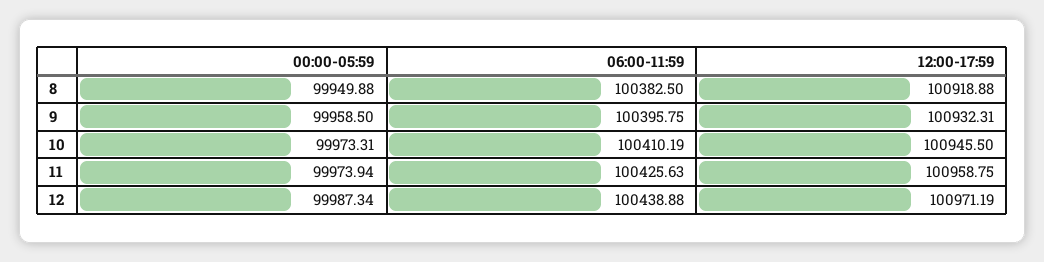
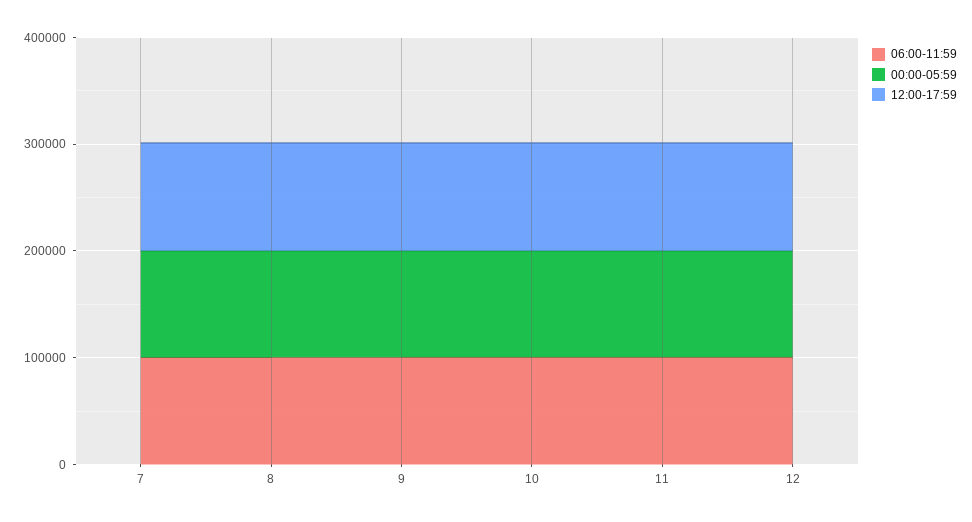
06:00-11:59, 7: none -> 100000
00:00-05:59, 7: none -> 100000
12:00-17:59, 7: none -> 100000

